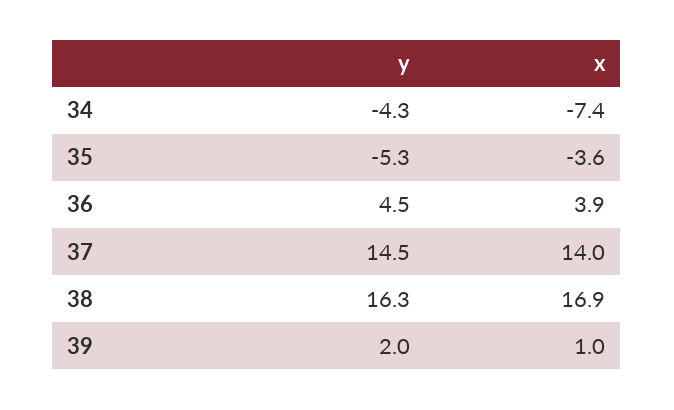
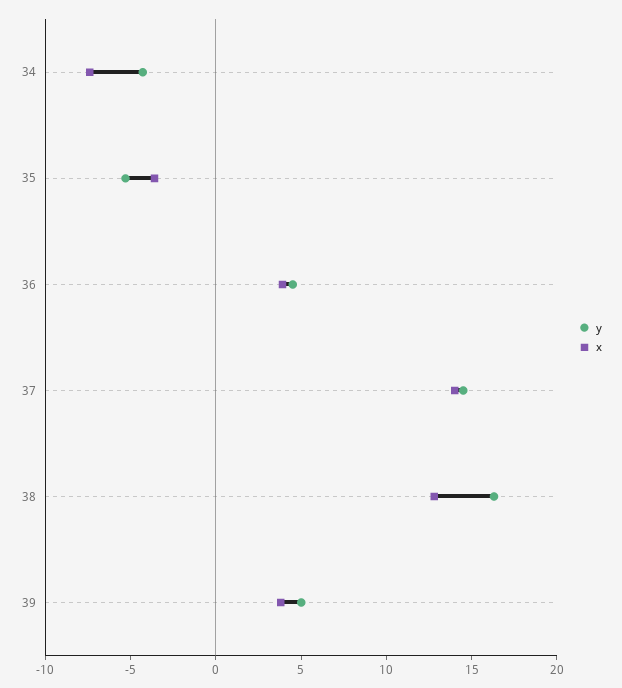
x, 38: 16.9 -> 13
y, 39: 2 -> 5
x, 39: 1 -> 4

